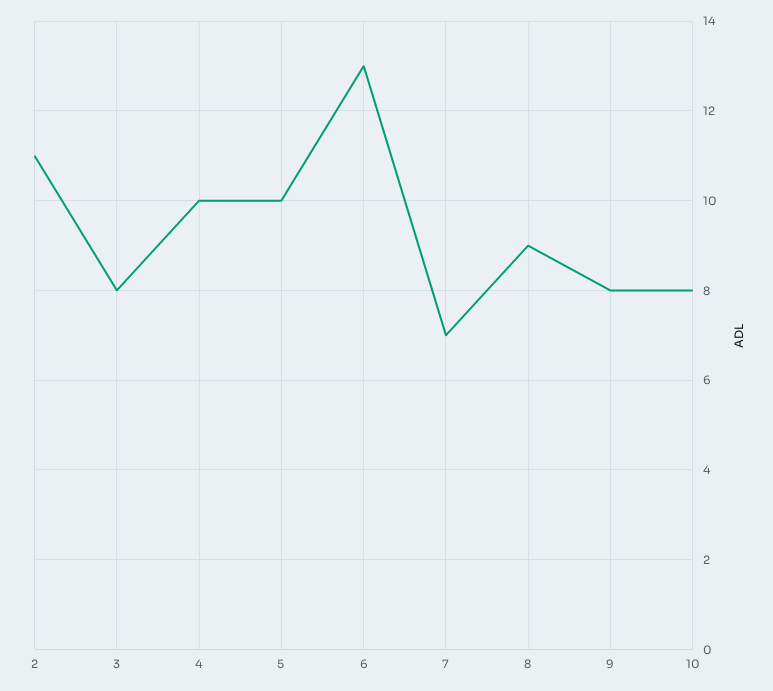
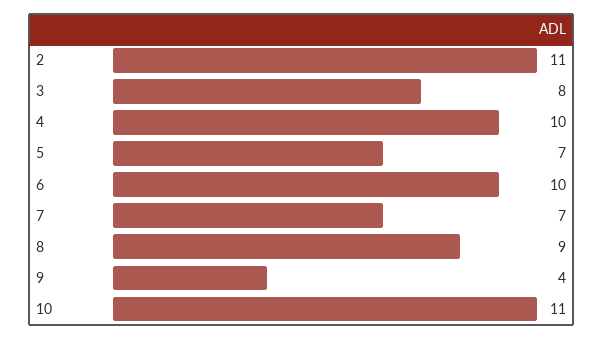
5: 10 -> 7
6: 13 -> 10
9: 8 -> 4
10: 8 -> 11

